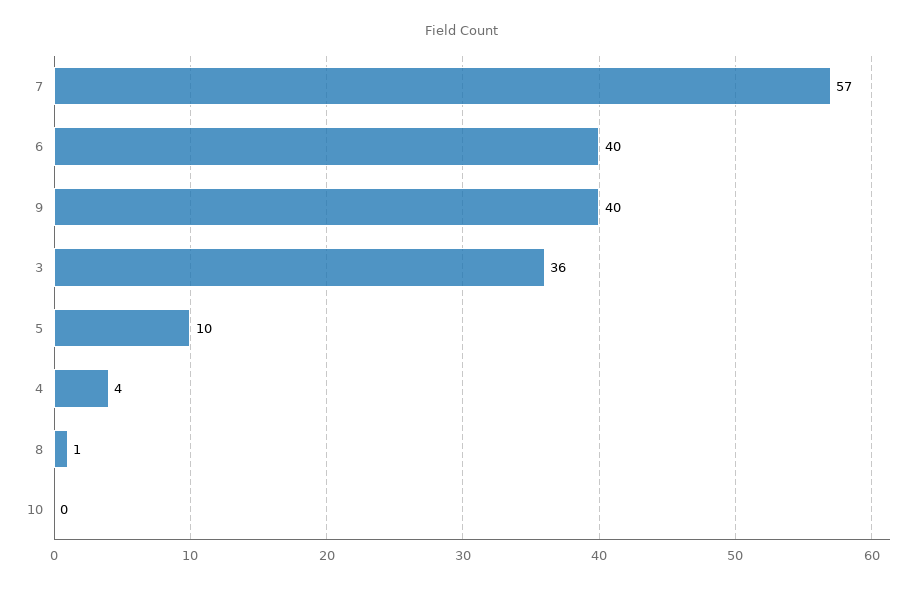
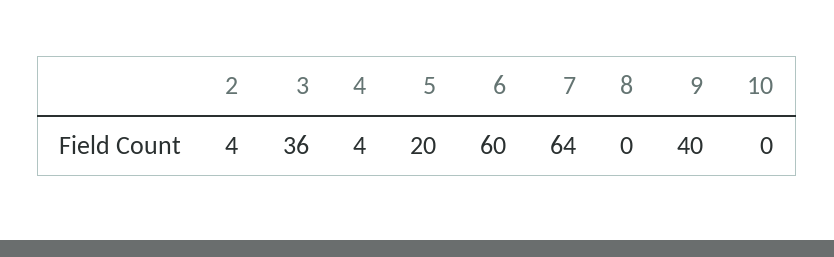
7: 57 -> 64
6: 40 -> 60
5: 10 -> 20
8: 1 -> 0
2: none -> 4

